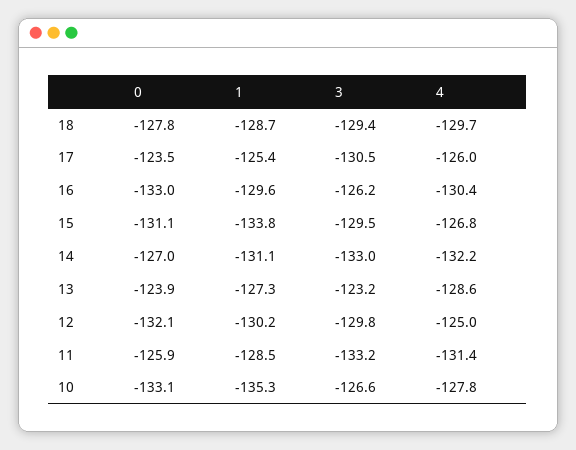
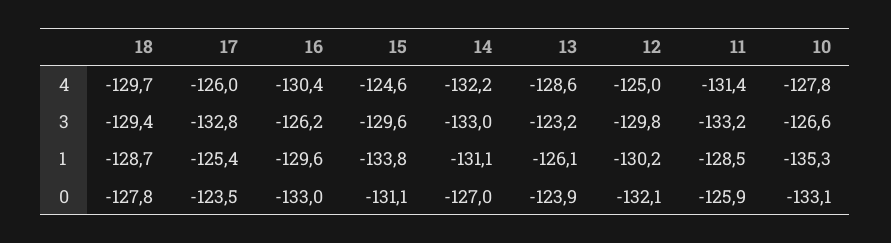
3, 17: -130.5 -> -132.8
3, 15: -129.5 -> -129.6
4, 15: -126.8 -> -124.6
1, 13: -127.3 -> -126.1

